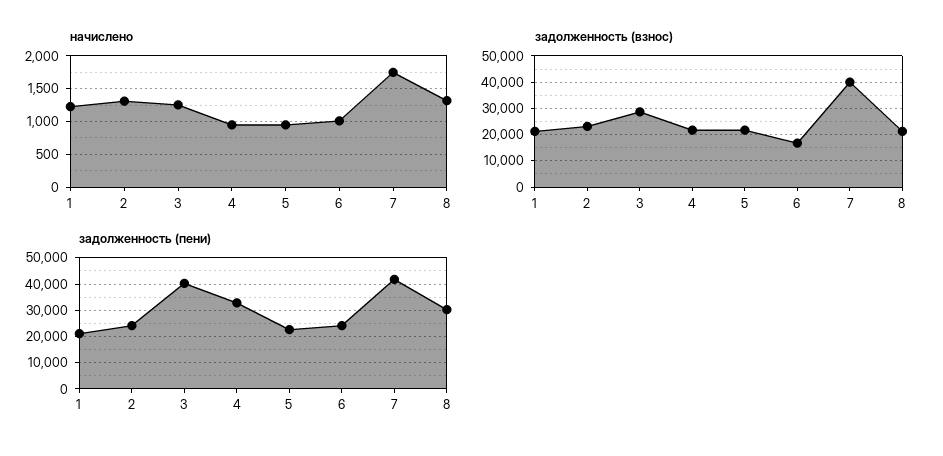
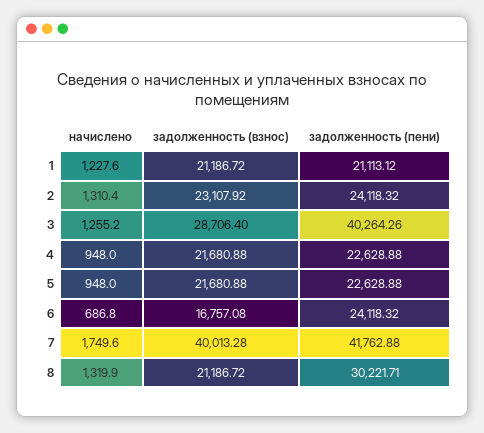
начислено, 6: 1000 -> 686.8
задолженность (пени), 4: 32500 -> 22628.88

